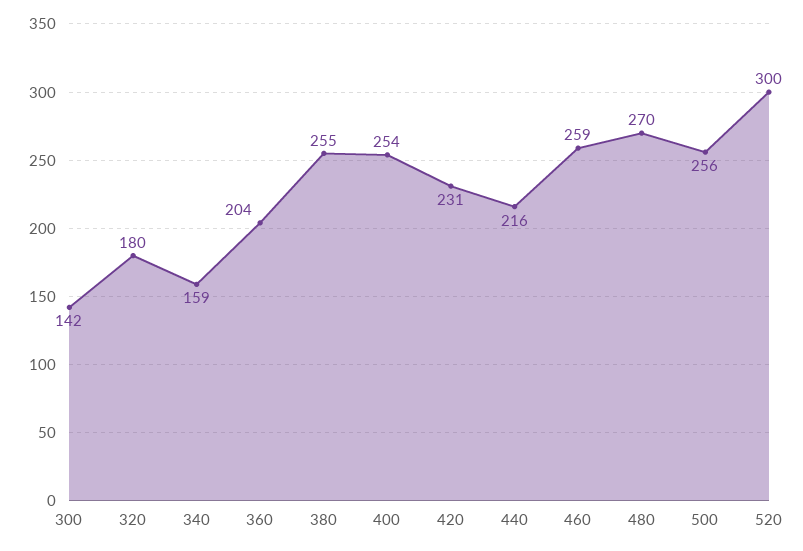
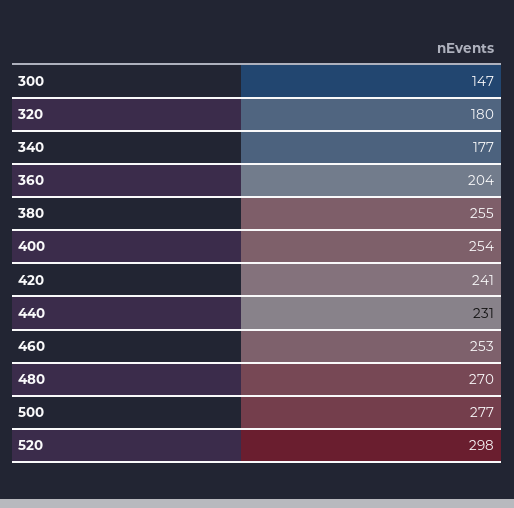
300: 142 -> 147
340: 159 -> 177
420: 231 -> 241
440: 216 -> 231
460: 259 -> 253
500: 256 -> 277
520: 300 -> 298

